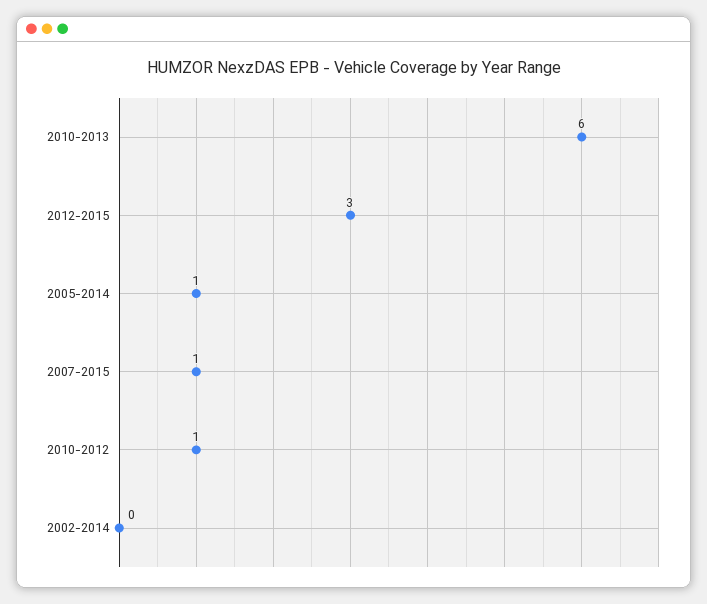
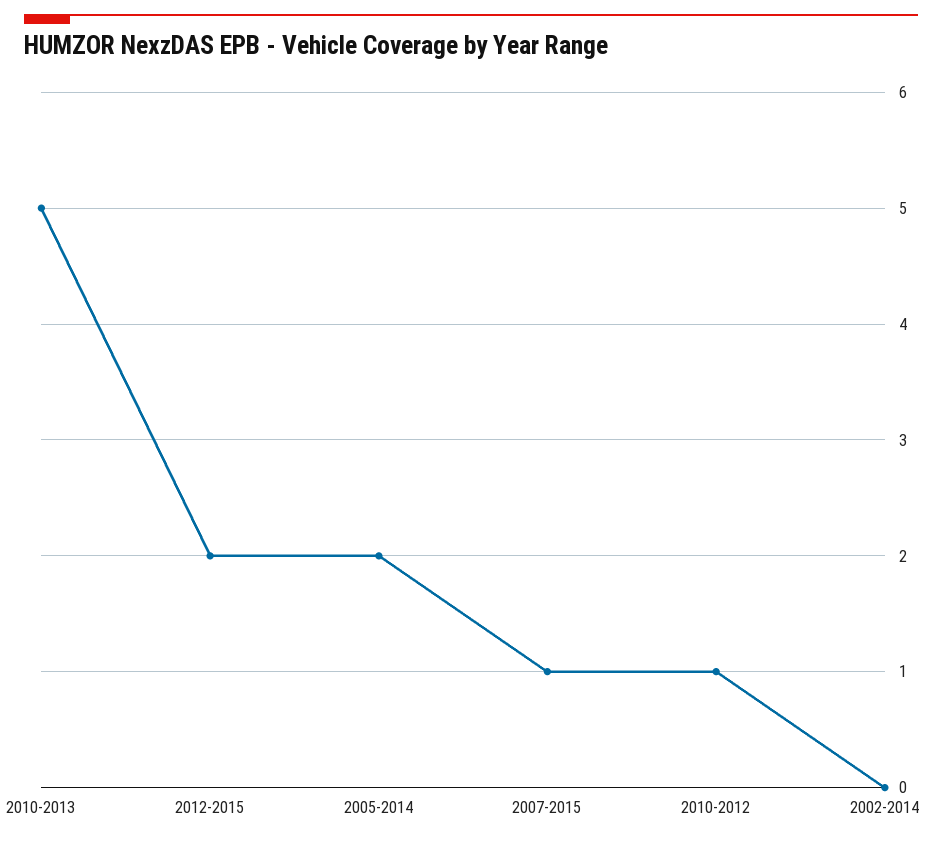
2010-2013: 6 -> 5
2012-2015: 3 -> 2
2005-2014: 1 -> 2

